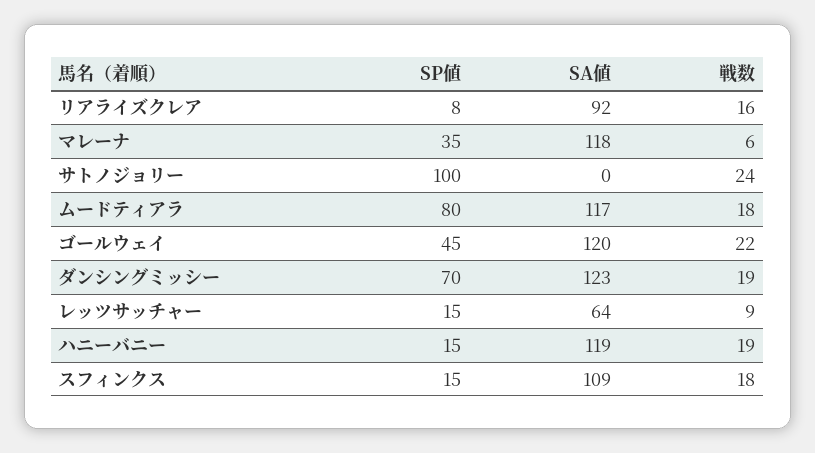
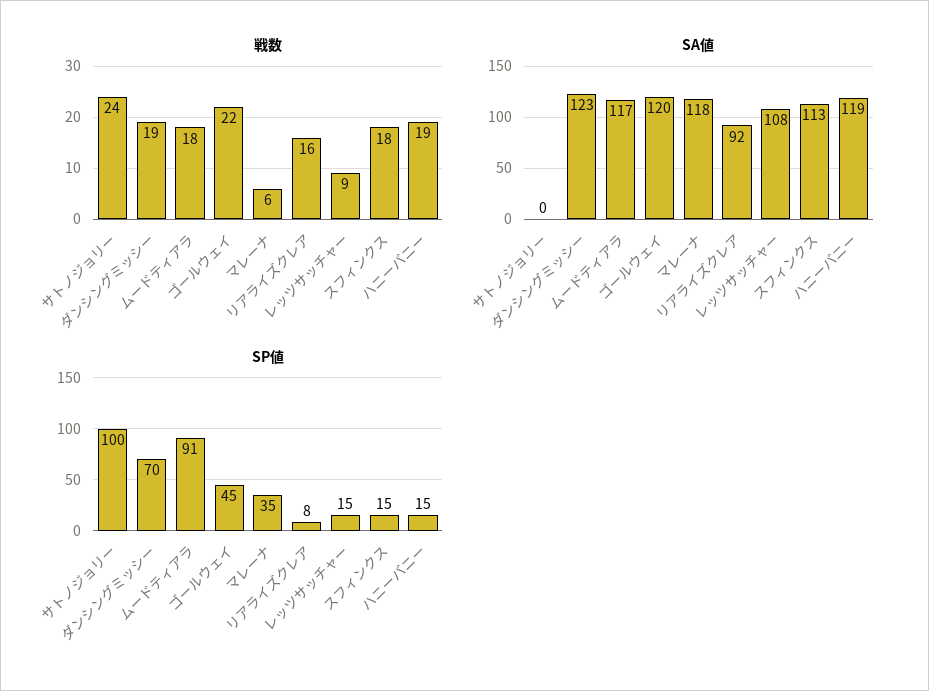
SP値, ムードティアラ: 80 -> 91
SA値, レッツサッチャー: 64 -> 108
SA値, スフィンクス: 109 -> 113

